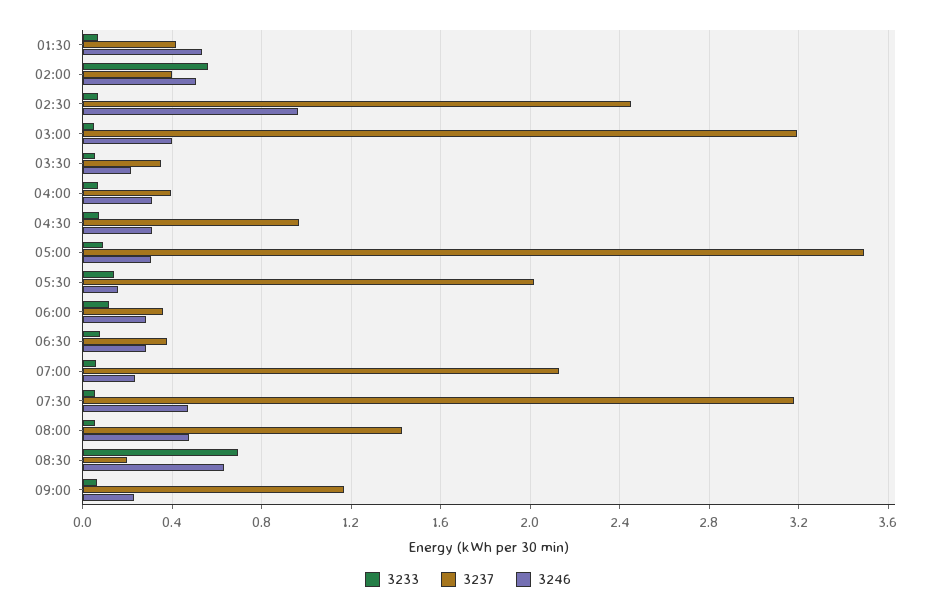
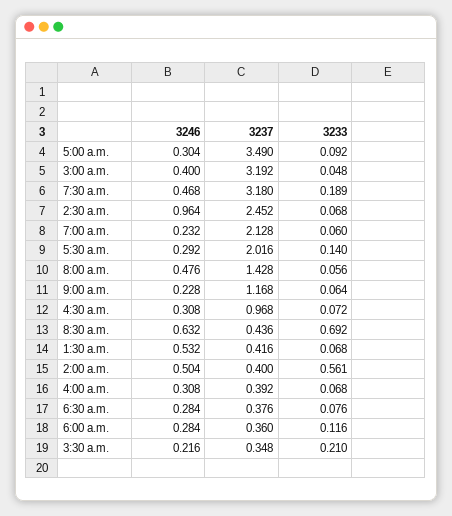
3233, 03:30: 0.05 -> 0.21
3246, 05:30: 0.15 -> 0.292
3233, 07:30: 0.05 -> 0.189
3237, 08:30: 0.2 -> 0.436

